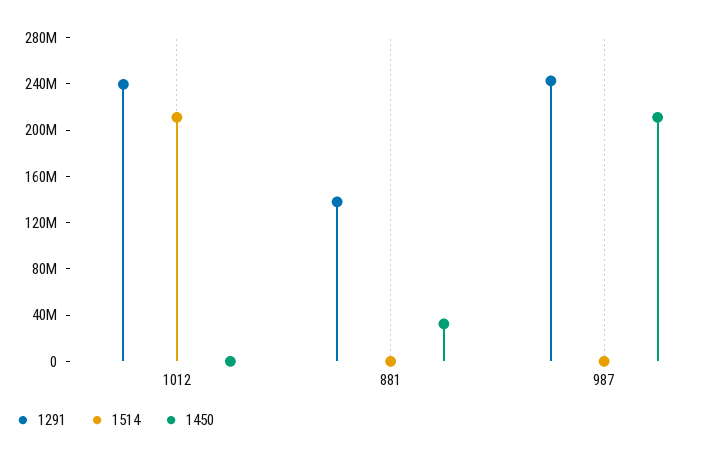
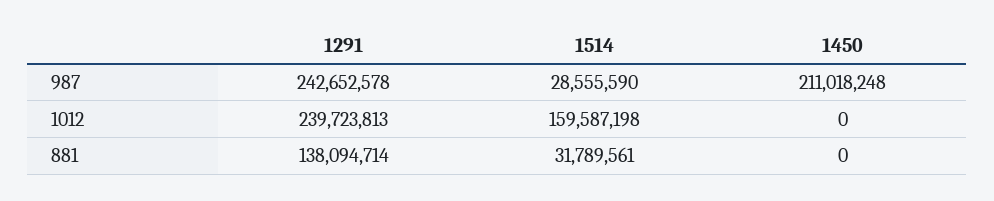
1514, 1012: 210000000 -> 159587198
1514, 881: 0 -> 31789561
1450, 881: 30000000 -> 0
1514, 987: 0 -> 28555590

